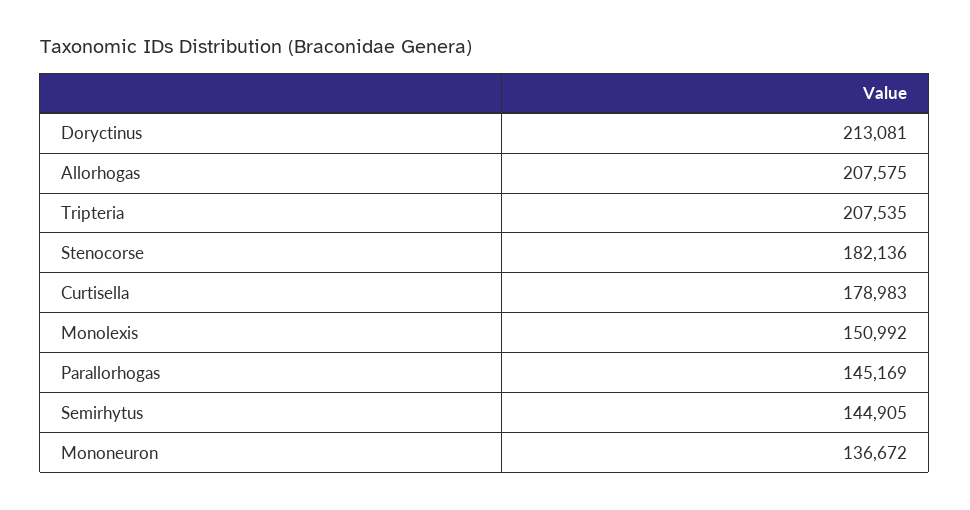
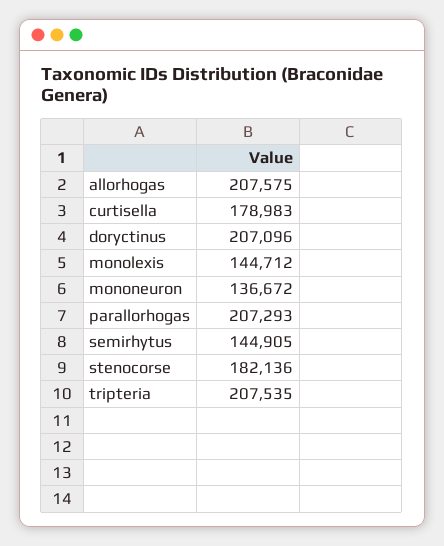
Doryctinus: 213081 -> 207096
Monolexis: 150992 -> 144712
Parallorhogas: 145169 -> 207293

